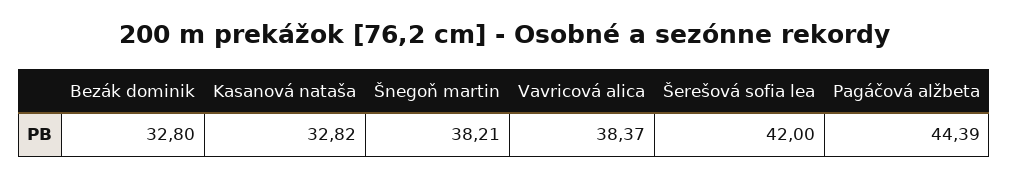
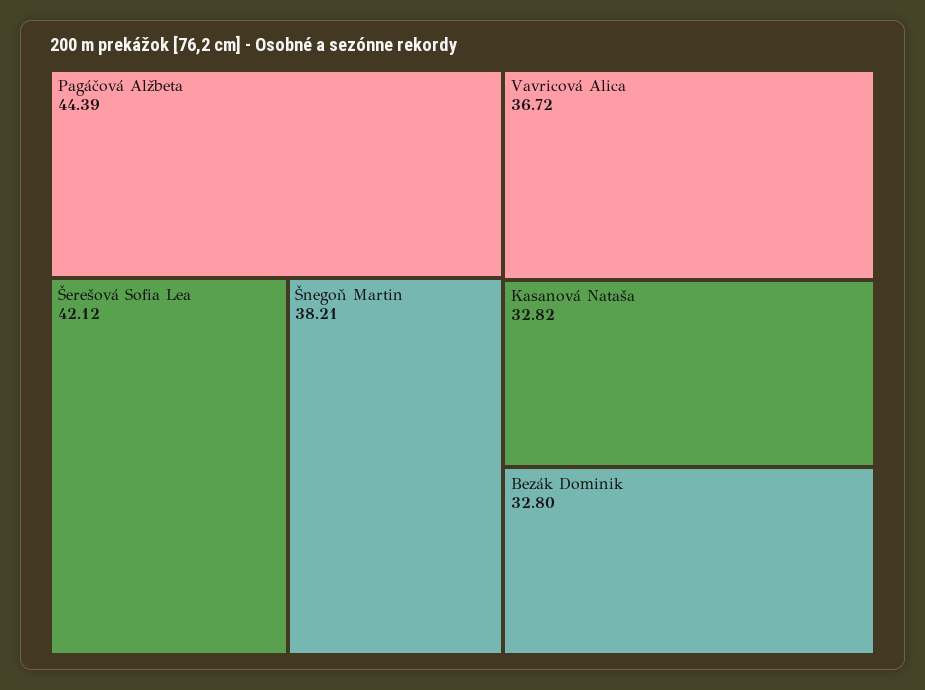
Vavricová alica: 38.37 -> 36.72
Šerešová sofia lea: 42 -> 42.12

